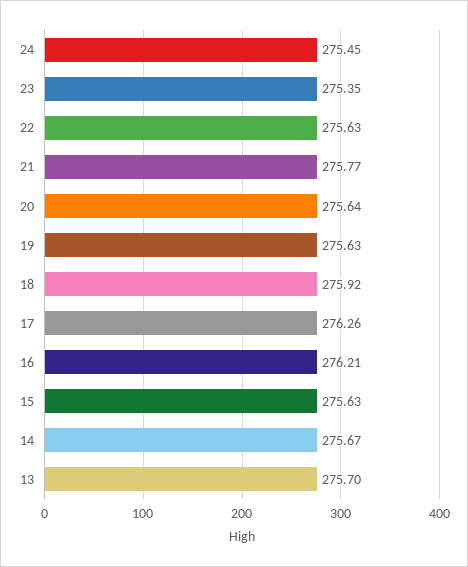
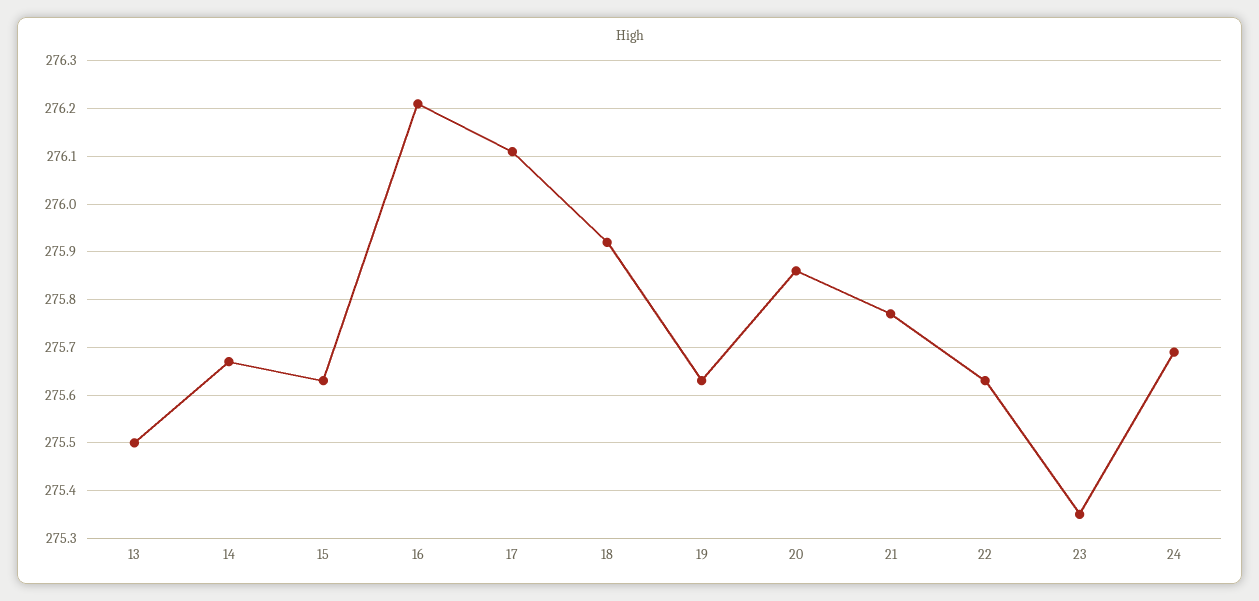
24: 275.45 -> 275.7
20: 275.64 -> 275.85
17: 276.26 -> 276.1
13: 275.7 -> 275.5

